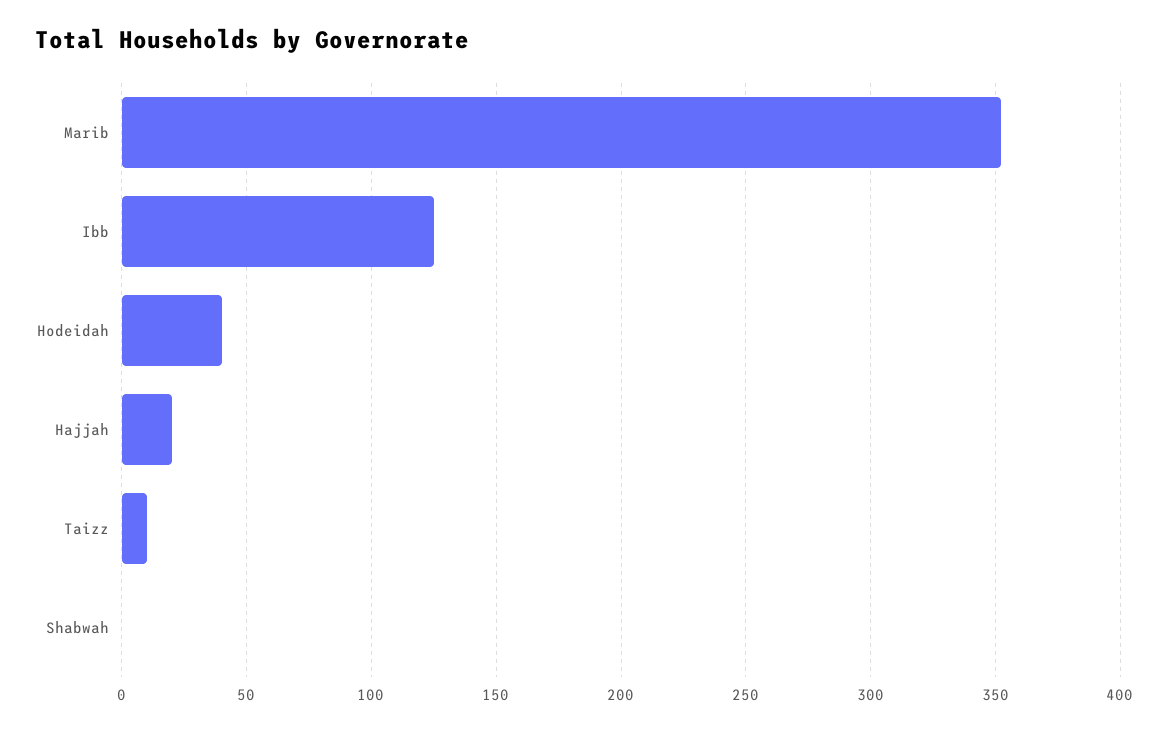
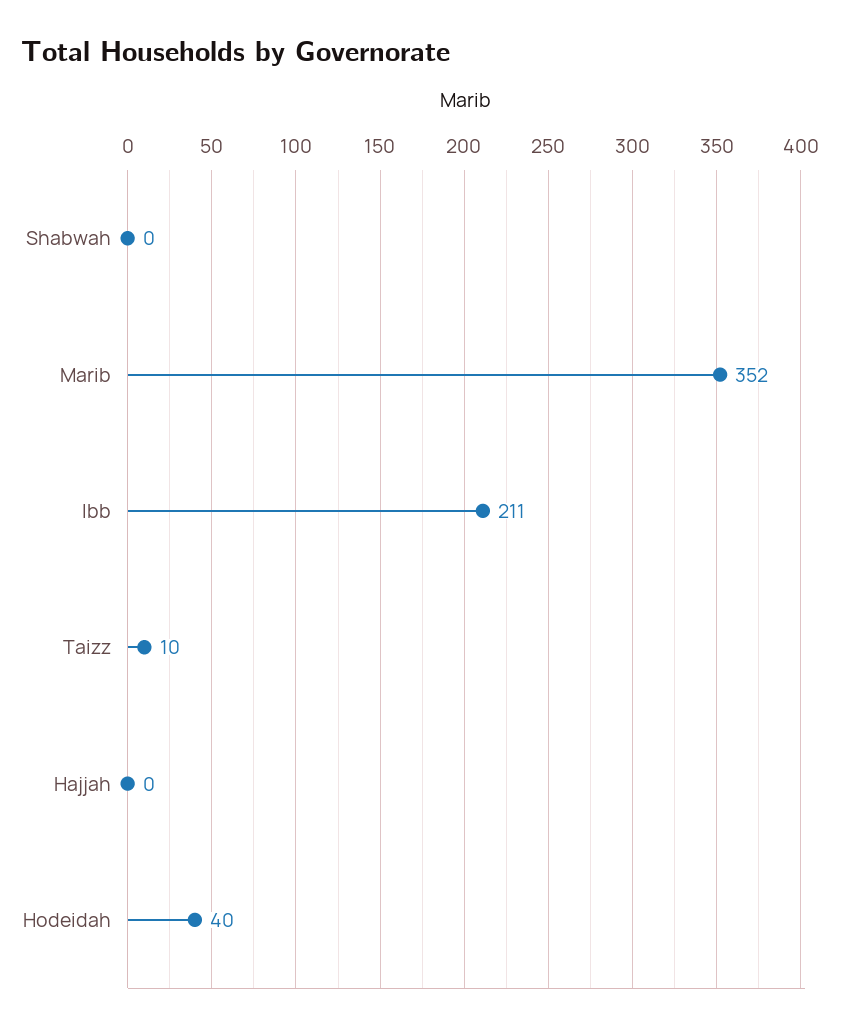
Ibb: 125 -> 211
Hajjah: 20 -> 0

